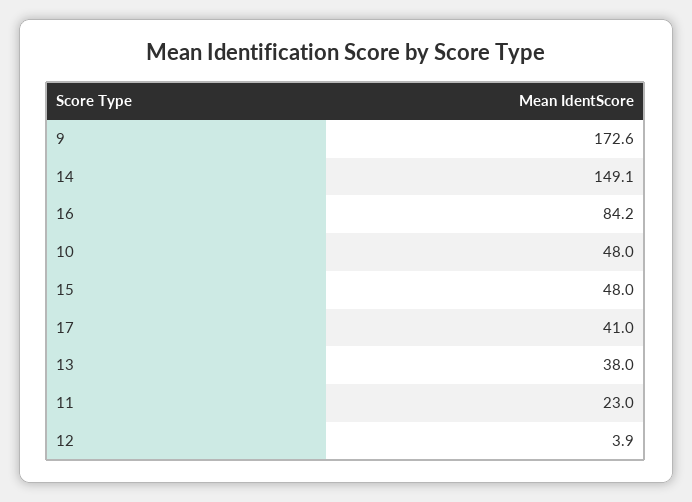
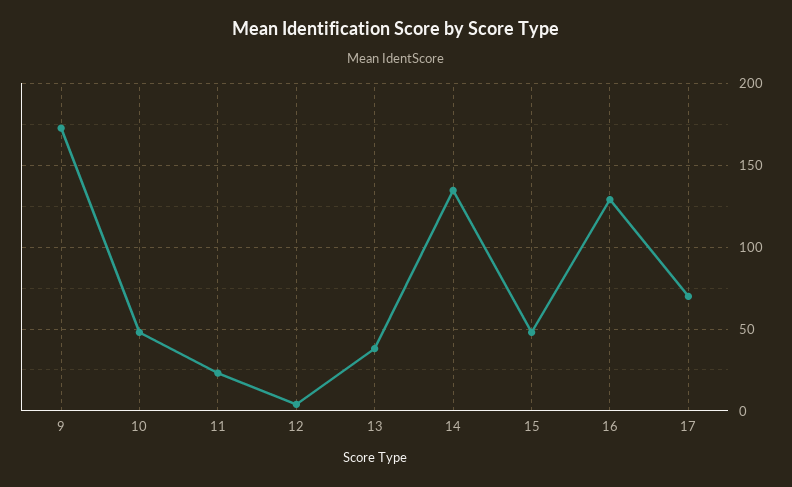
14: 149.1 -> 135
16: 84.2 -> 130
17: 41 -> 70

